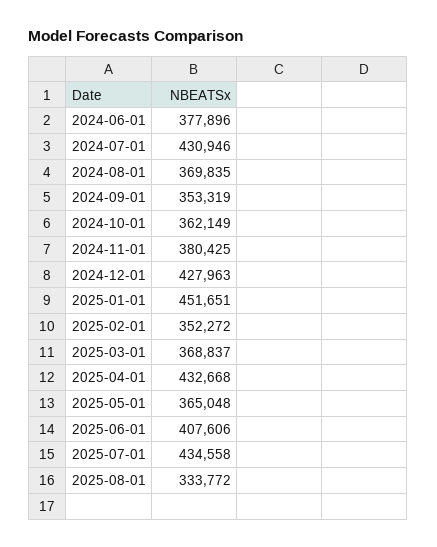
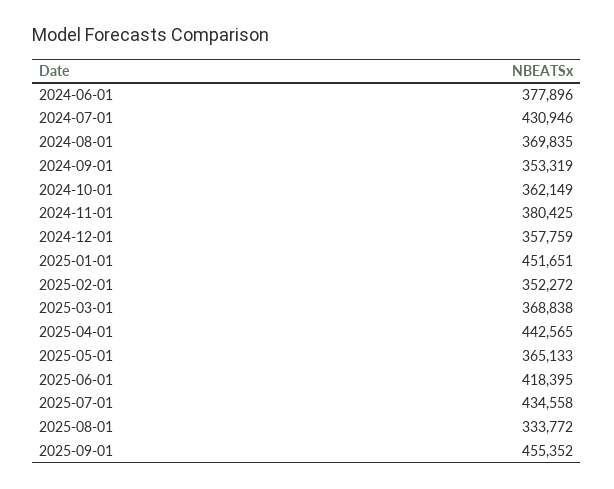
2024-12-01: 427963 -> 357759
2025-03-01: 368837 -> 368838
2025-04-01: 432668 -> 442565
2025-05-01: 365048 -> 365133
2025-06-01: 407606 -> 418395
2025-09-01: none -> 455352

